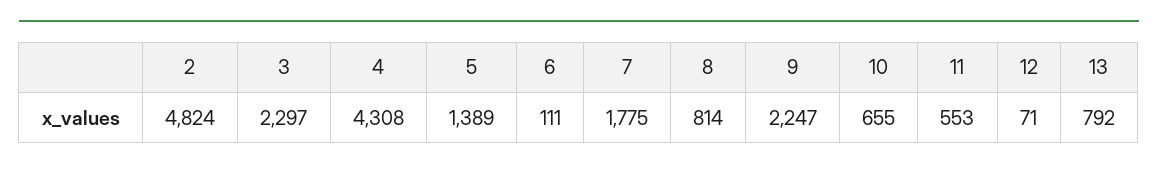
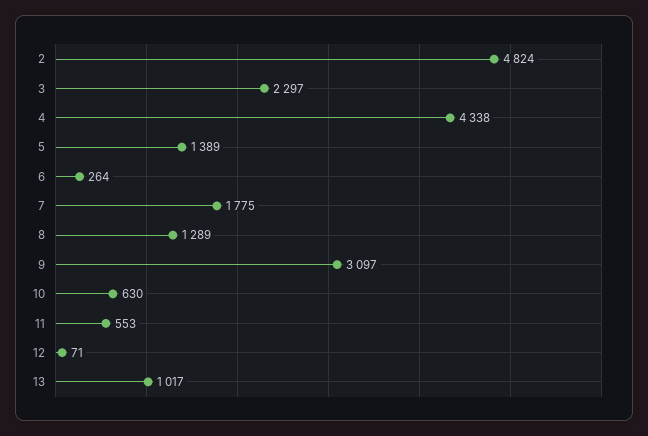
4: 4308 -> 4338
6: 111 -> 264
8: 814 -> 1289
9: 2247 -> 3097
10: 655 -> 630
13: 792 -> 1017

